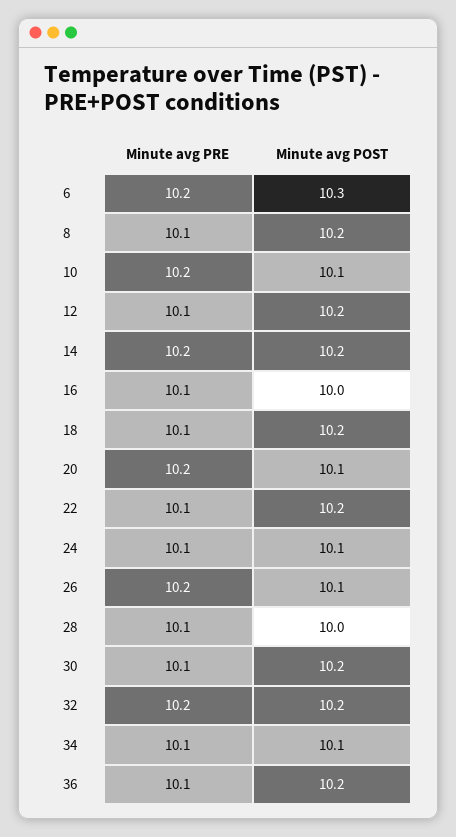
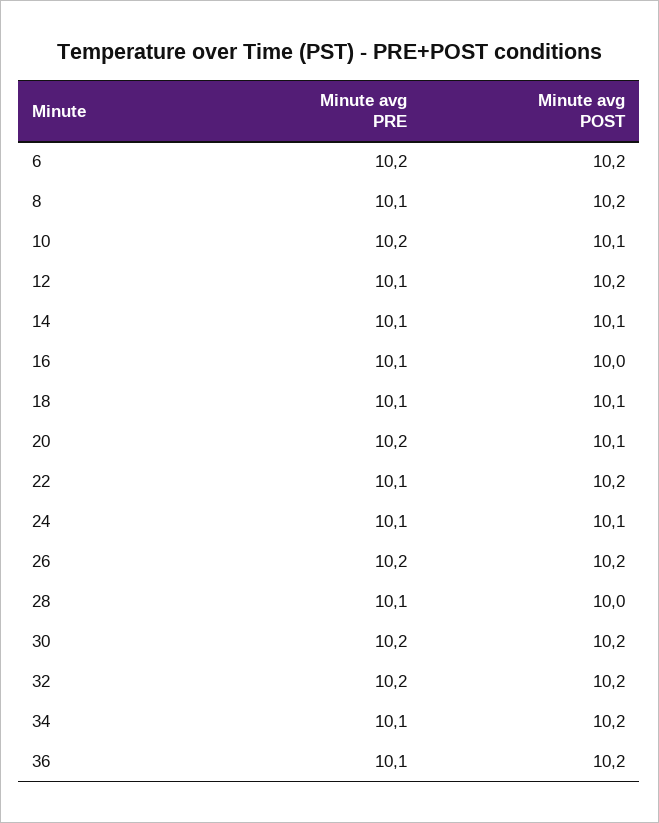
Minute avg POST, 6: 10.3 -> 10.2
Minute avg PRE, 14: 10.2 -> 10.1
Minute avg POST, 14: 10.2 -> 10.1
Minute avg POST, 18: 10.2 -> 10.1
Minute avg POST, 26: 10.1 -> 10.2
Minute avg PRE, 30: 10.1 -> 10.2
Minute avg POST, 34: 10.1 -> 10.2

